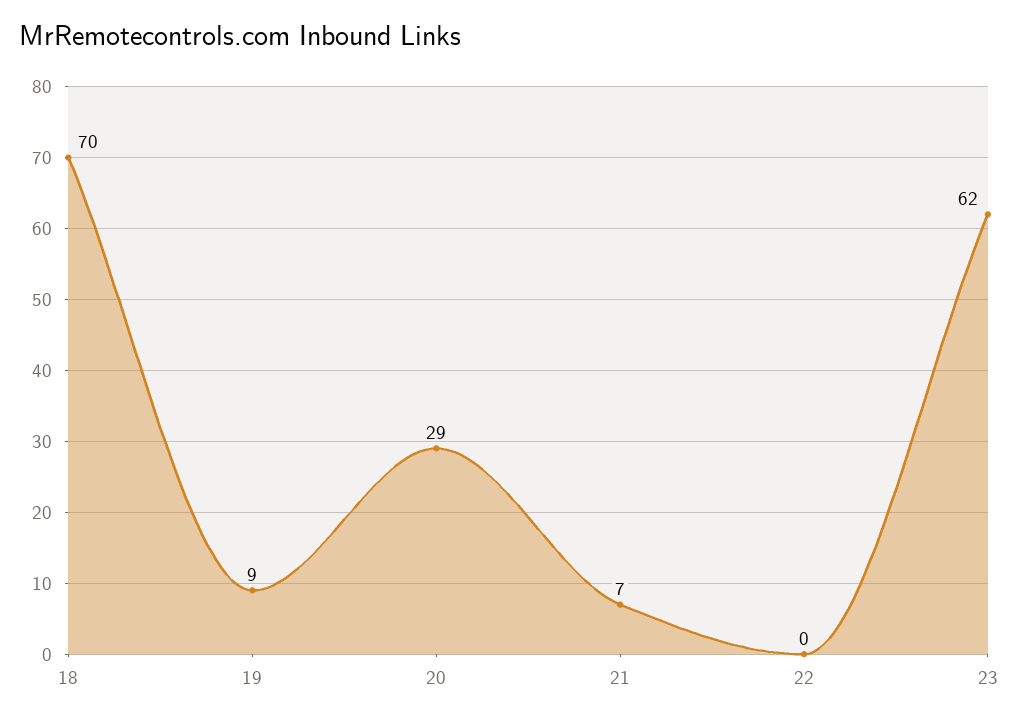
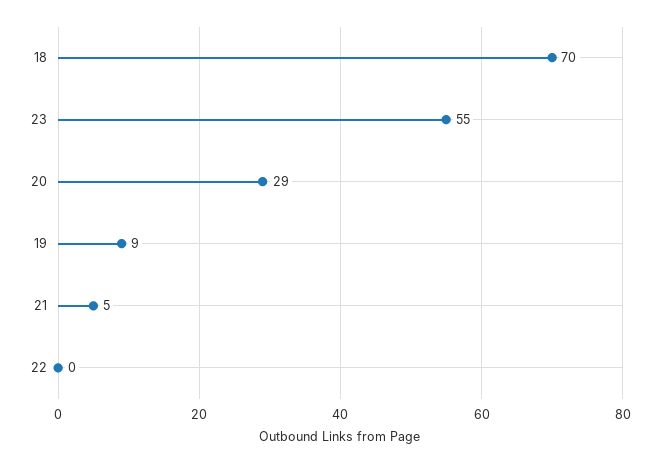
21: 7 -> 5
23: 62 -> 55

